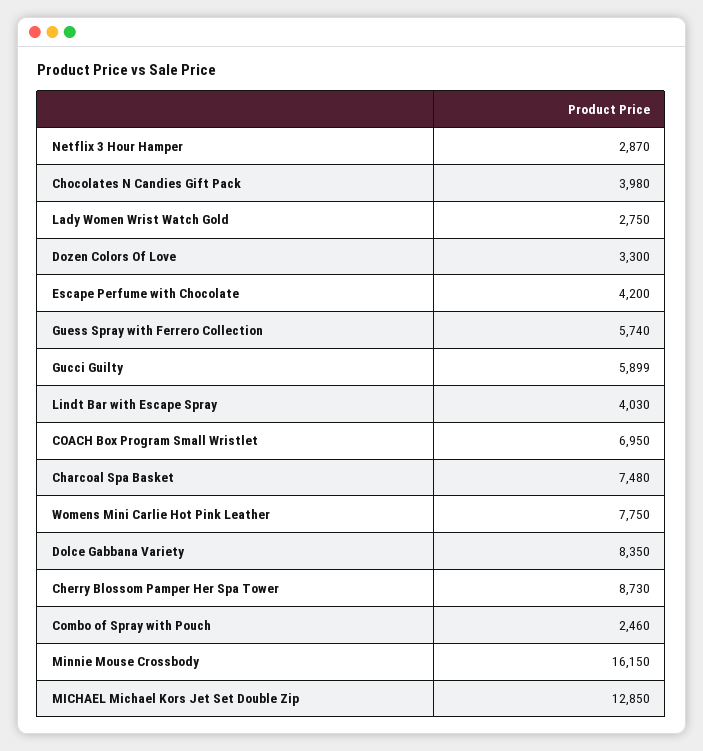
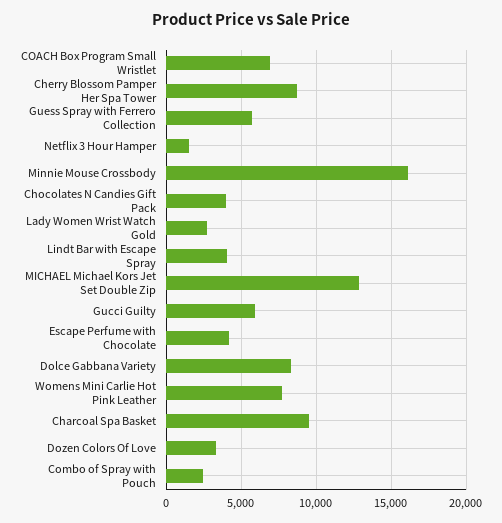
Netflix 3 Hour Hamper: 2870 -> 1500
Charcoal Spa Basket: 7480 -> 9500

